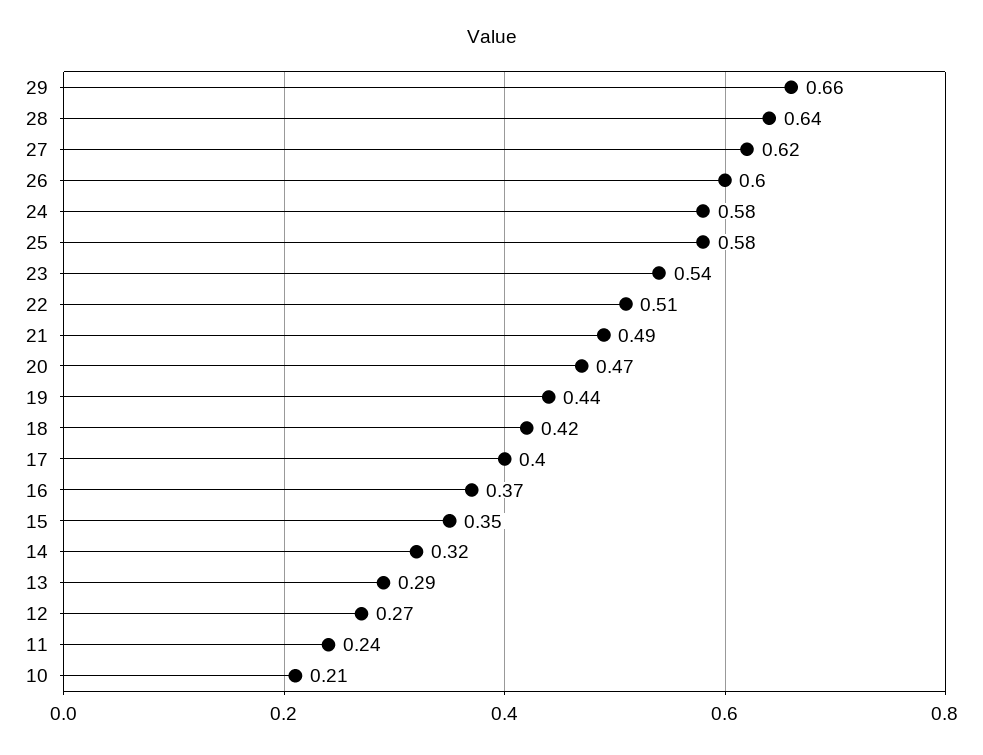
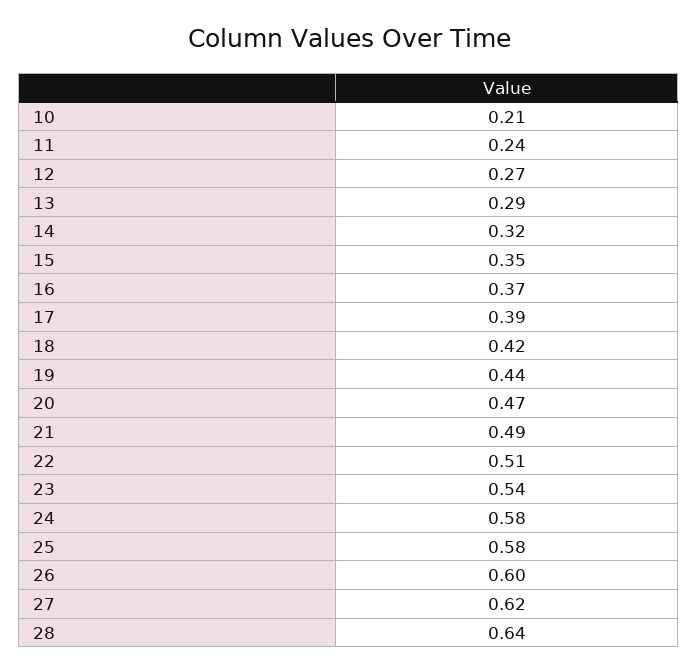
29: 0.66 -> none
17: 0.4 -> 0.39

